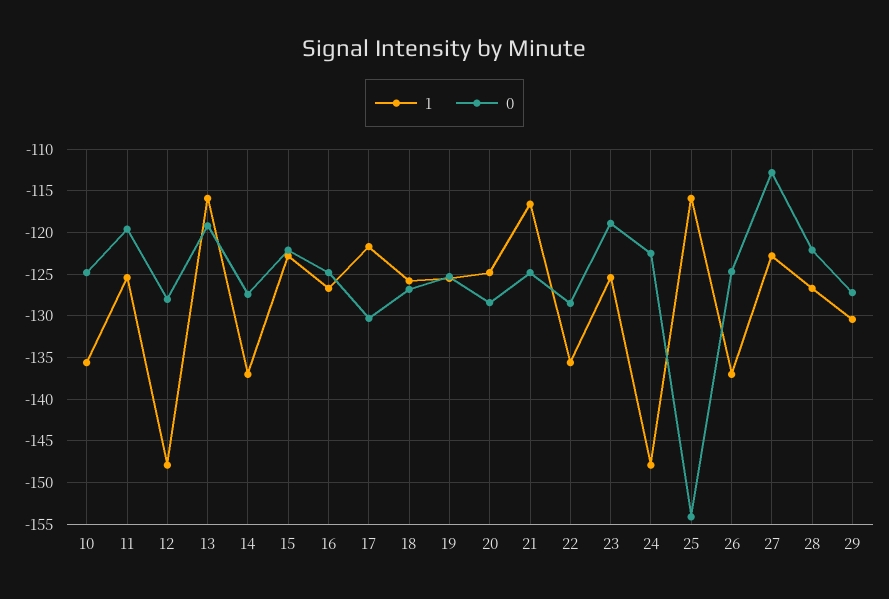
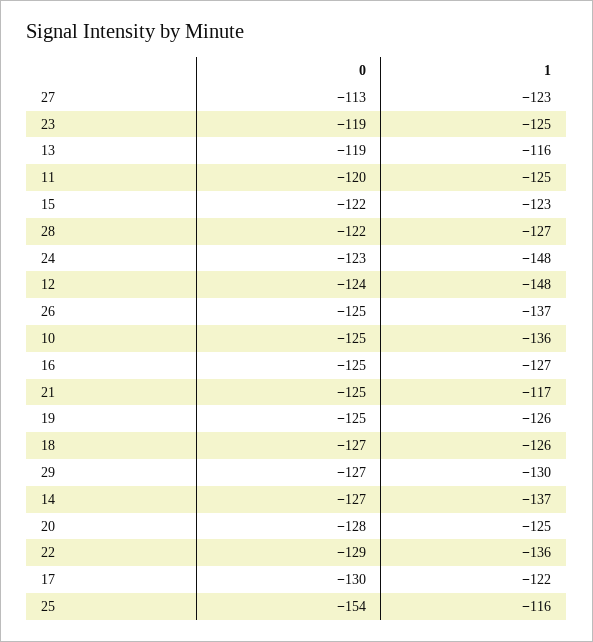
0, 12: -128 -> -124

